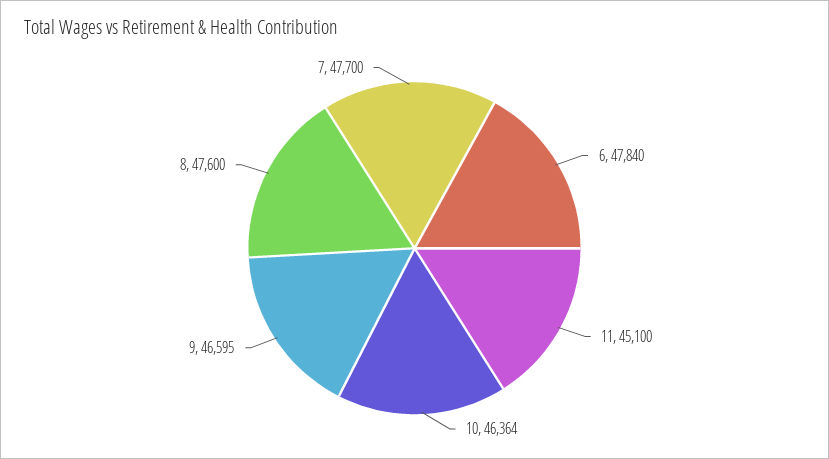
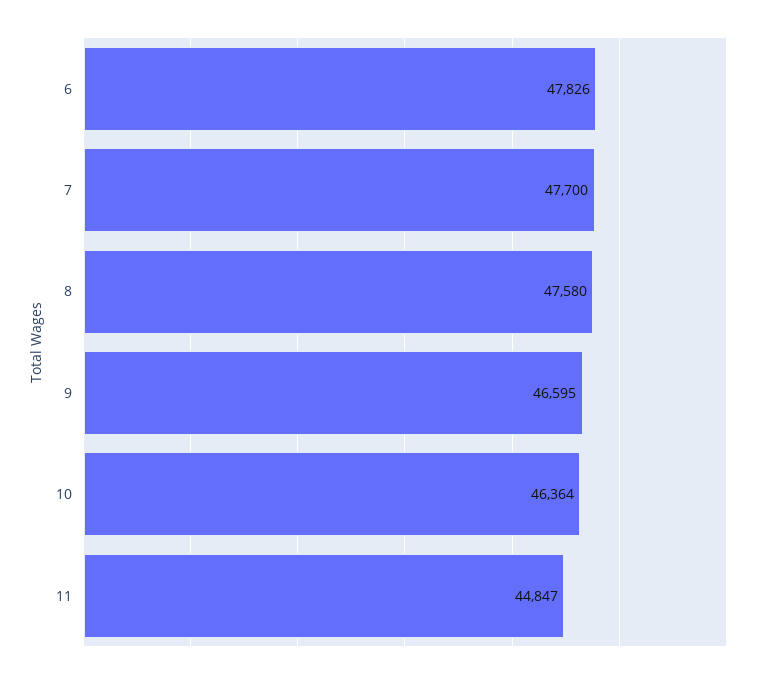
6: 47840 -> 47826
11: 45100 -> 44847
8: 47600 -> 47580

